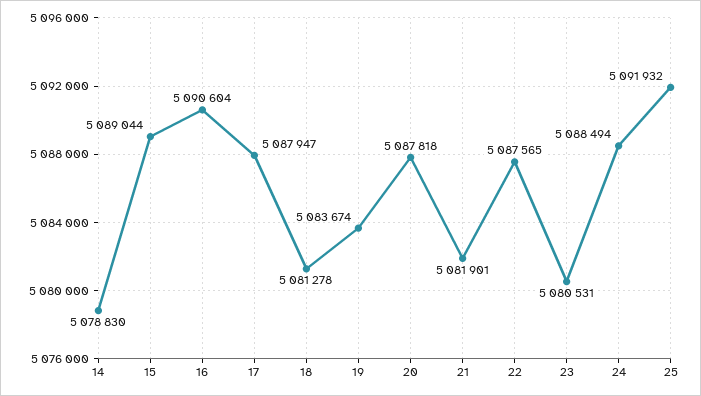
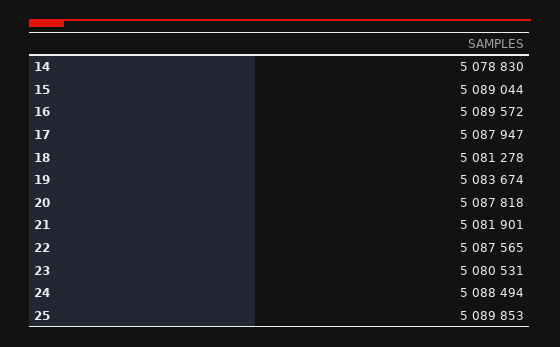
16: 5090604 -> 5089572
25: 5091932 -> 5089853

